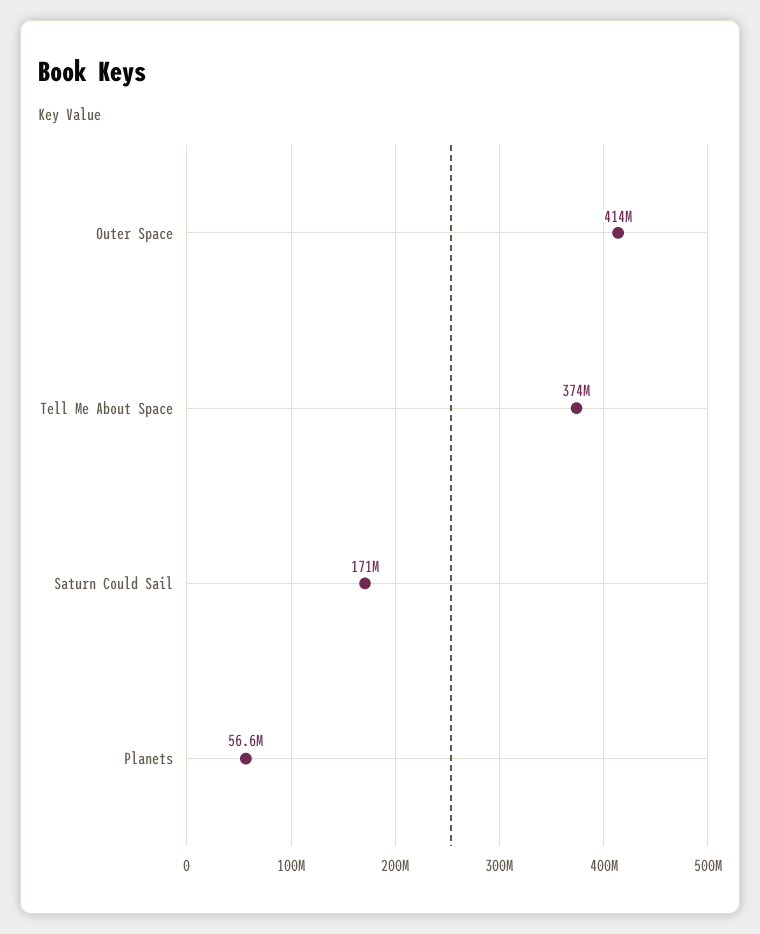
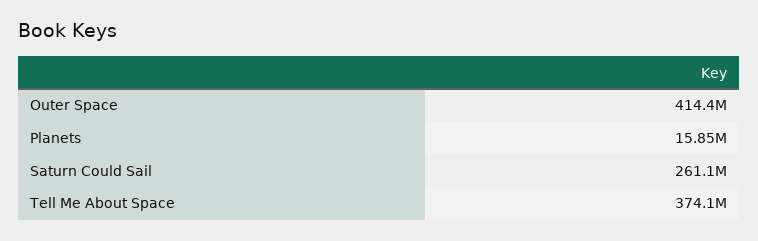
Saturn Could Sail: 171000000 -> 261100000
Planets: 56600000 -> 15850000

